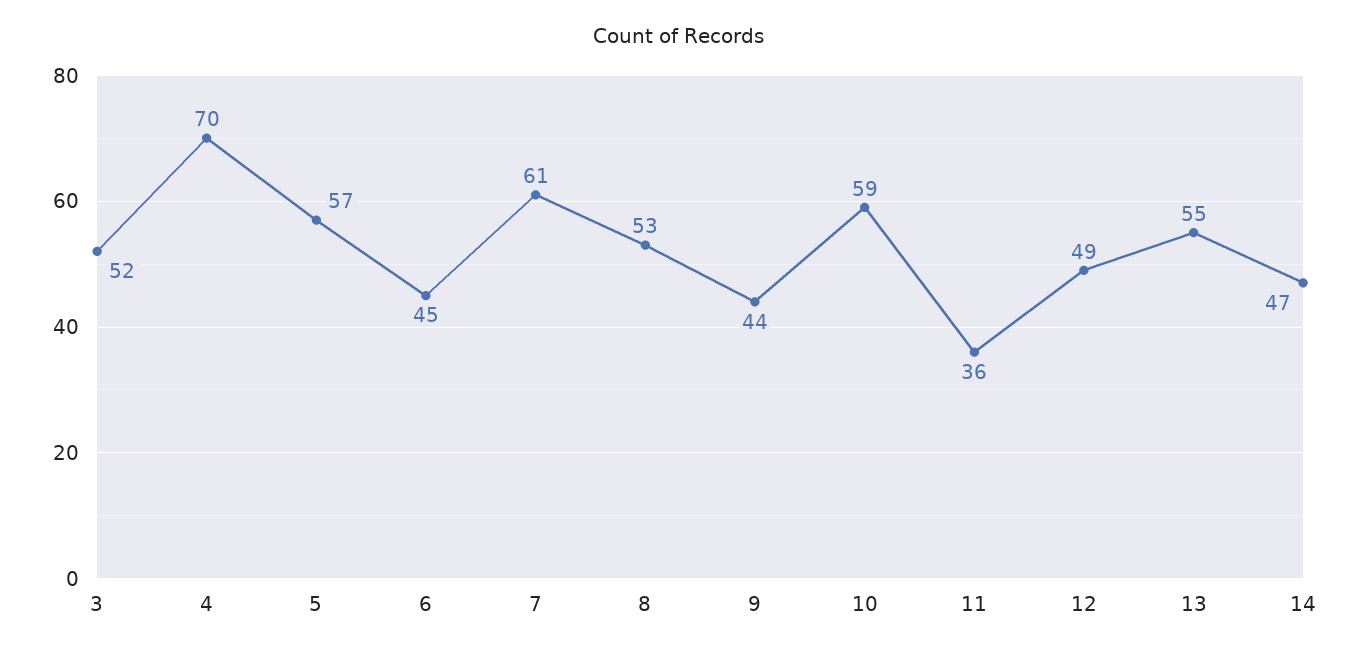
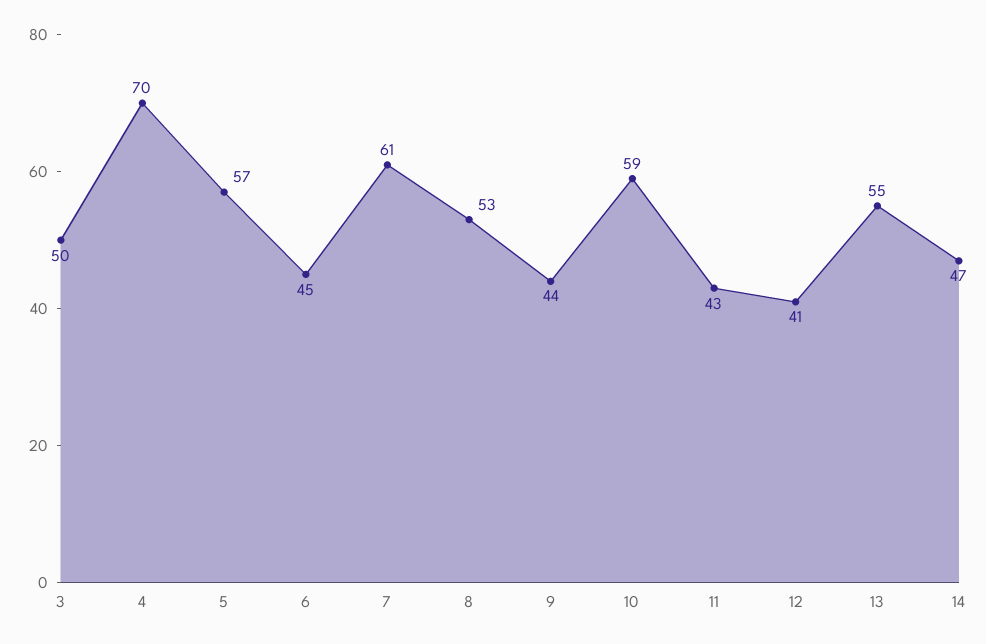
3: 52 -> 50
11: 36 -> 43
12: 49 -> 41

